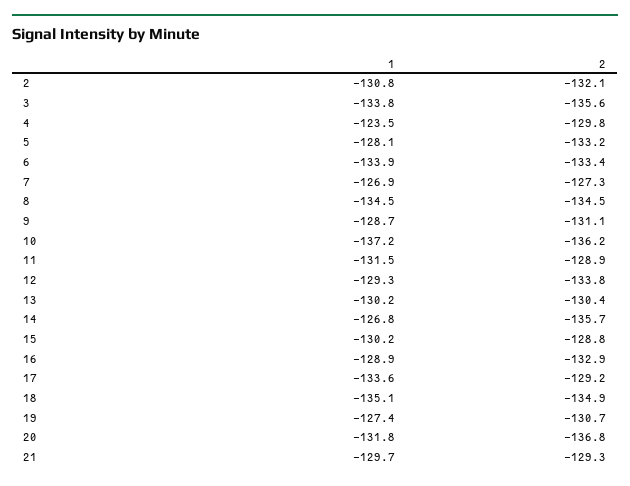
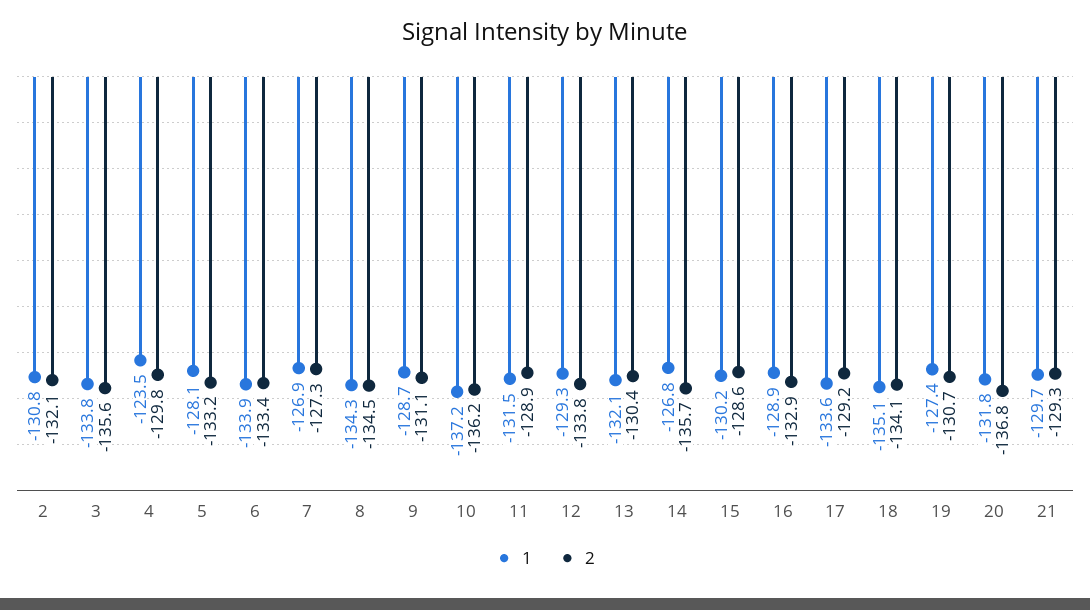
1, 8: -134.5 -> -134.3
1, 13: -130.2 -> -132.1
2, 15: -128.8 -> -128.6
2, 18: -134.9 -> -134.1

